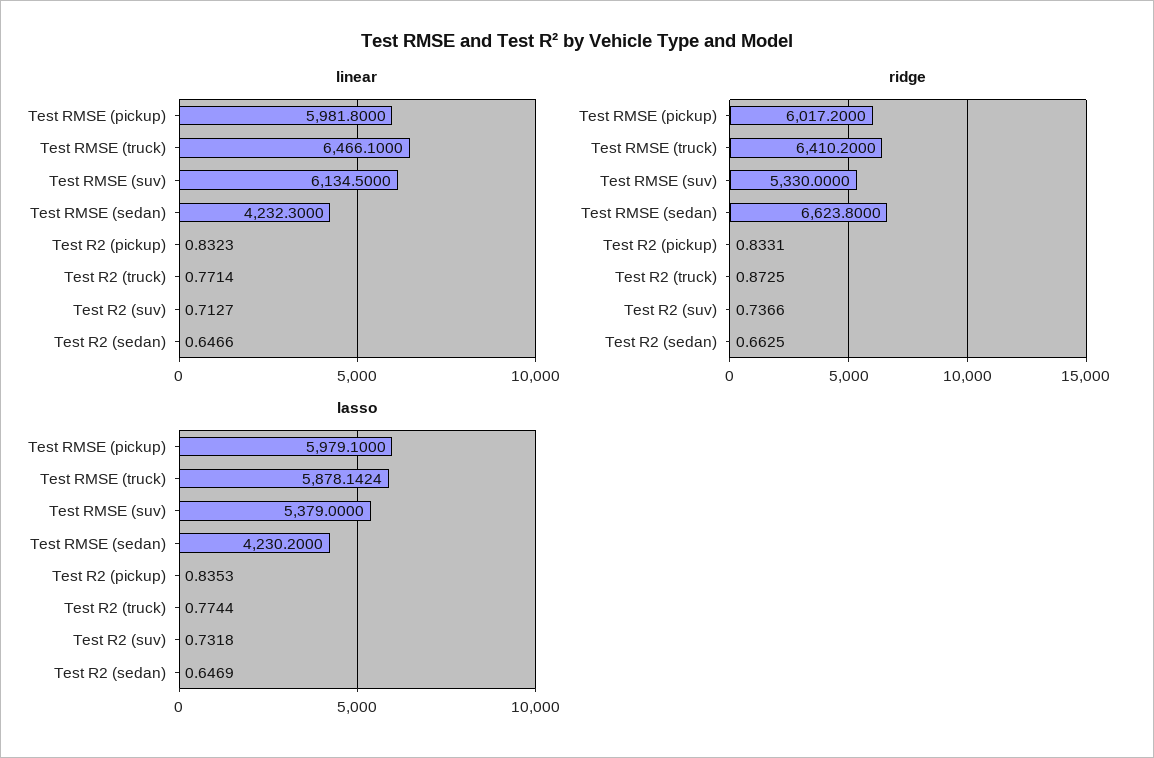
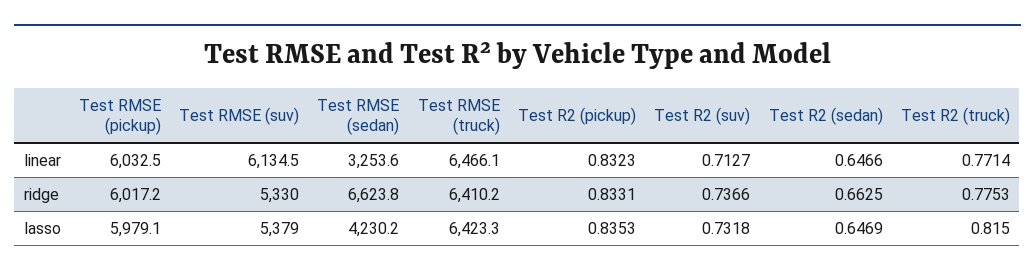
linear, Test RMSE (pickup): 5981.8 -> 6032.5
linear, Test RMSE (sedan): 4232.3 -> 3253.6
ridge, Test R2 (truck): 0.8725 -> 0.7753
lasso, Test RMSE (truck): 5878.1424 -> 6423.3
lasso, Test R2 (truck): 0.7744 -> 0.815

